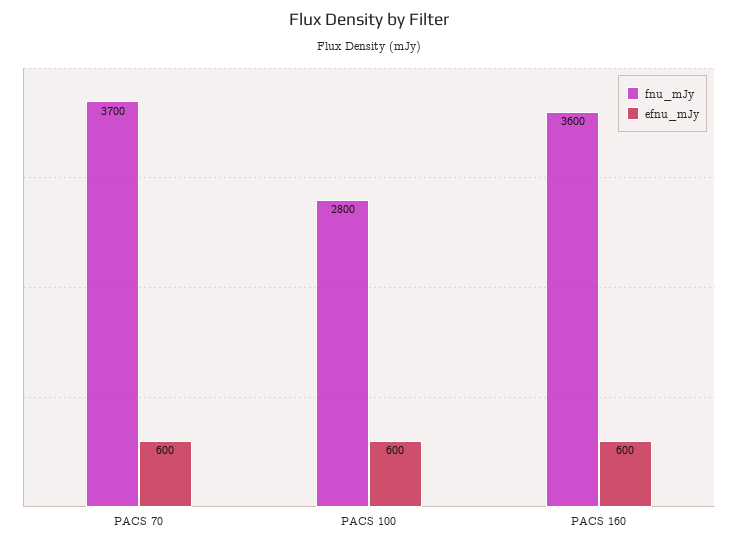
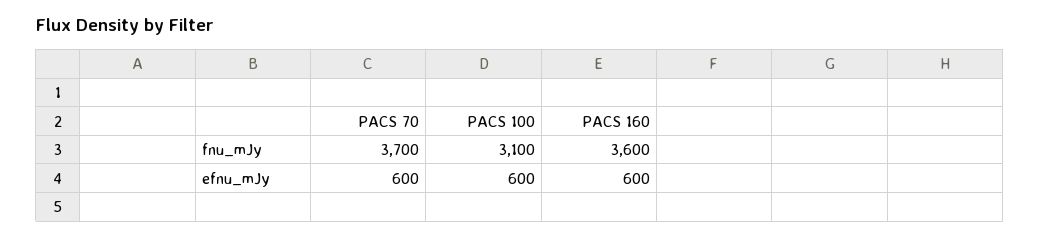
fnu_mJy, PACS 100: 2800 -> 3100

